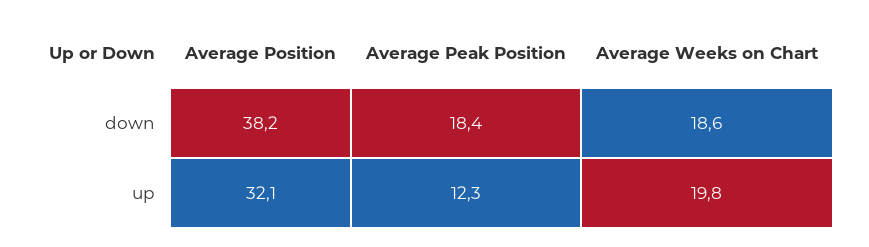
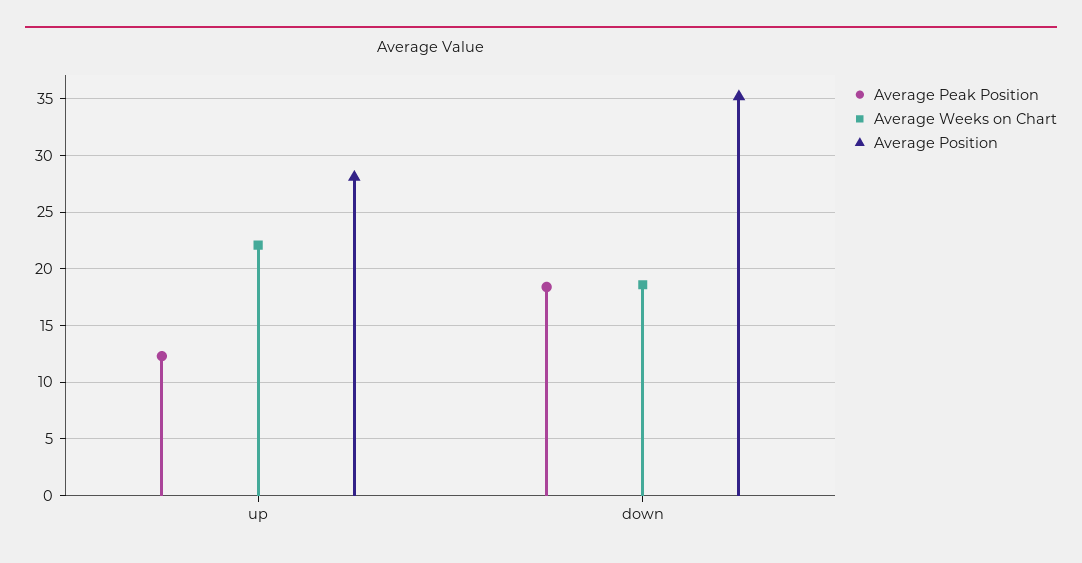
Average Position, down: 38.2 -> 35
Average Position, up: 32.1 -> 28
Average Weeks on Chart, up: 19.8 -> 22

